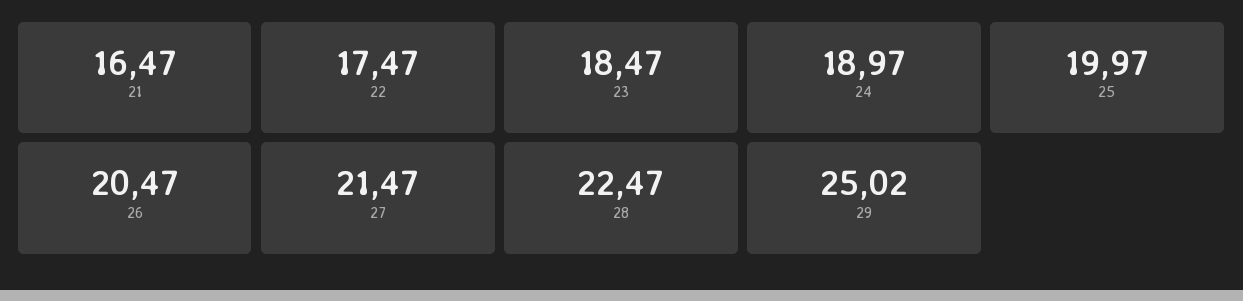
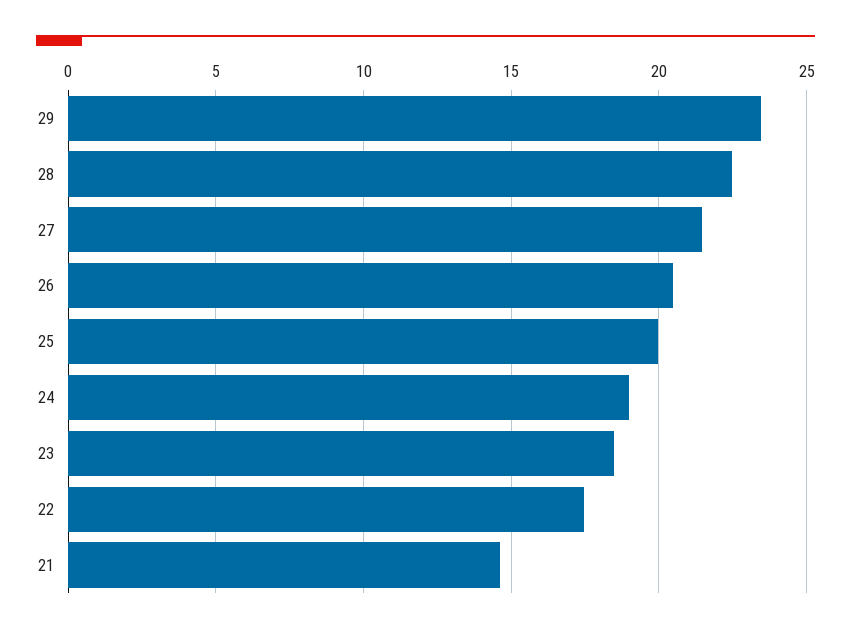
21: 16.47 -> 14.5
29: 25.02 -> 23.5

